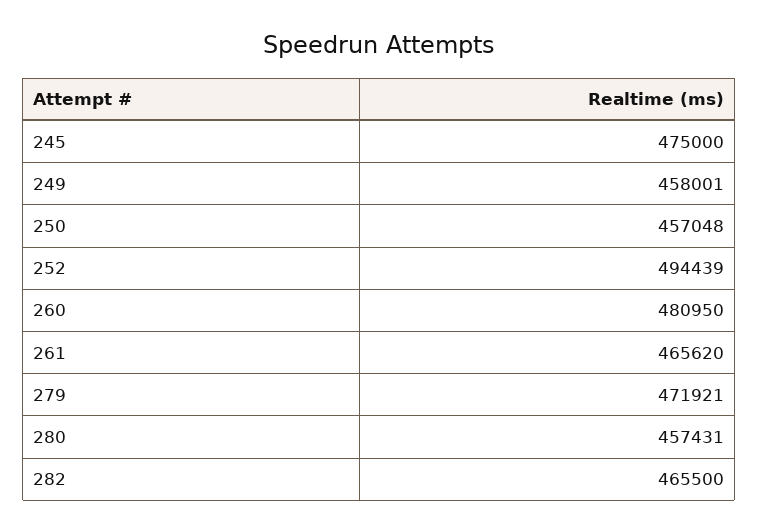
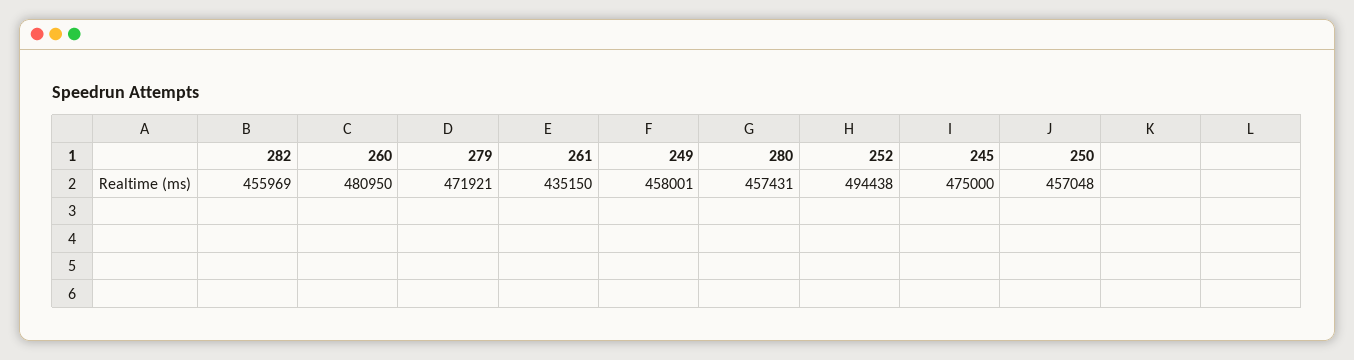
252: 494439 -> 494438
261: 465620 -> 435150
282: 465500 -> 455969

